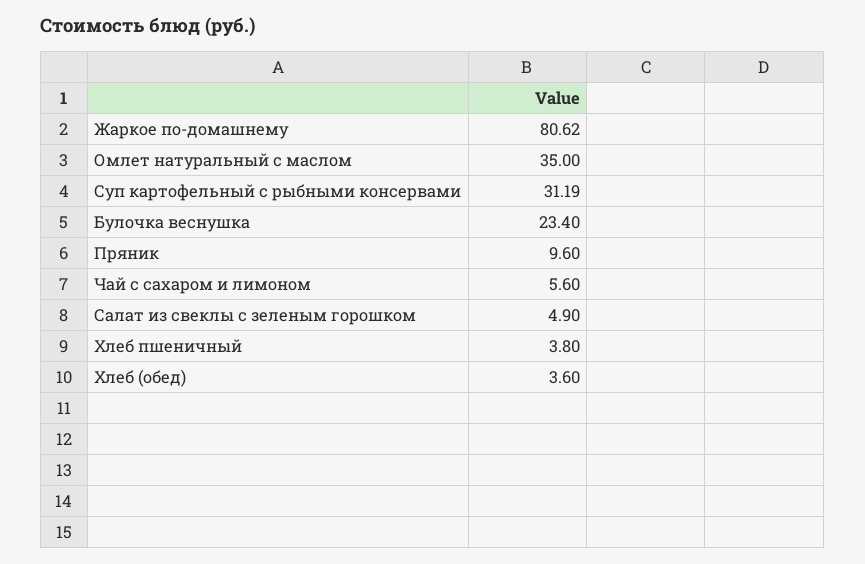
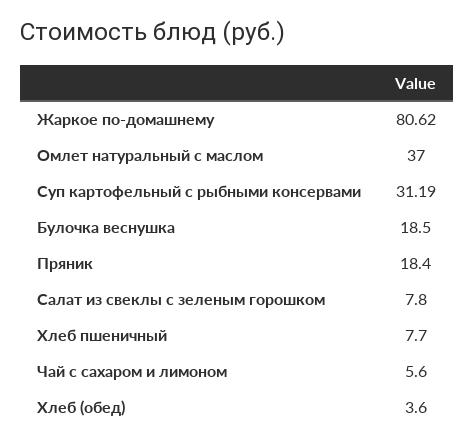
Омлет натуральный с маслом: 35 -> 37
Булочка веснушка: 23.4 -> 18.5
Пряник: 9.6 -> 18.4
Салат из свеклы с зеленым горошком: 4.9 -> 7.8
Хлеб пшеничный: 3.8 -> 7.7

